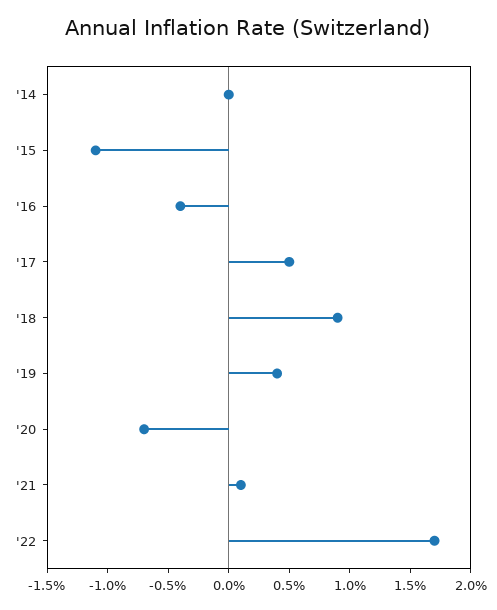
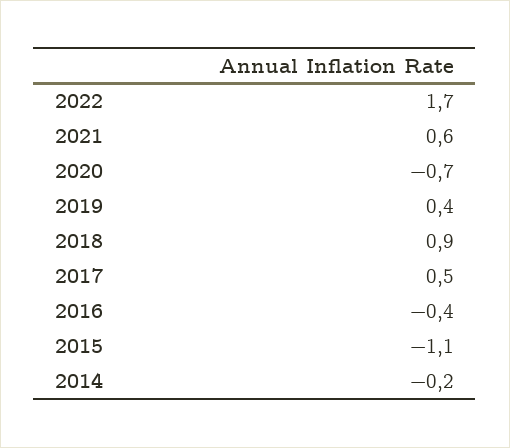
'14: 0 -> -0.2
'21: 0.1 -> 0.6

